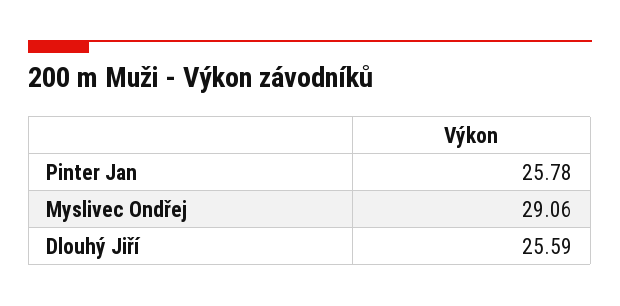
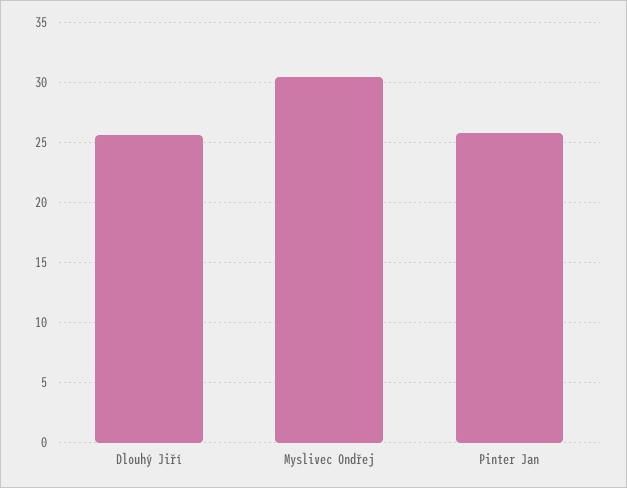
Myslivec Ondřej: 29.06 -> 30.5

